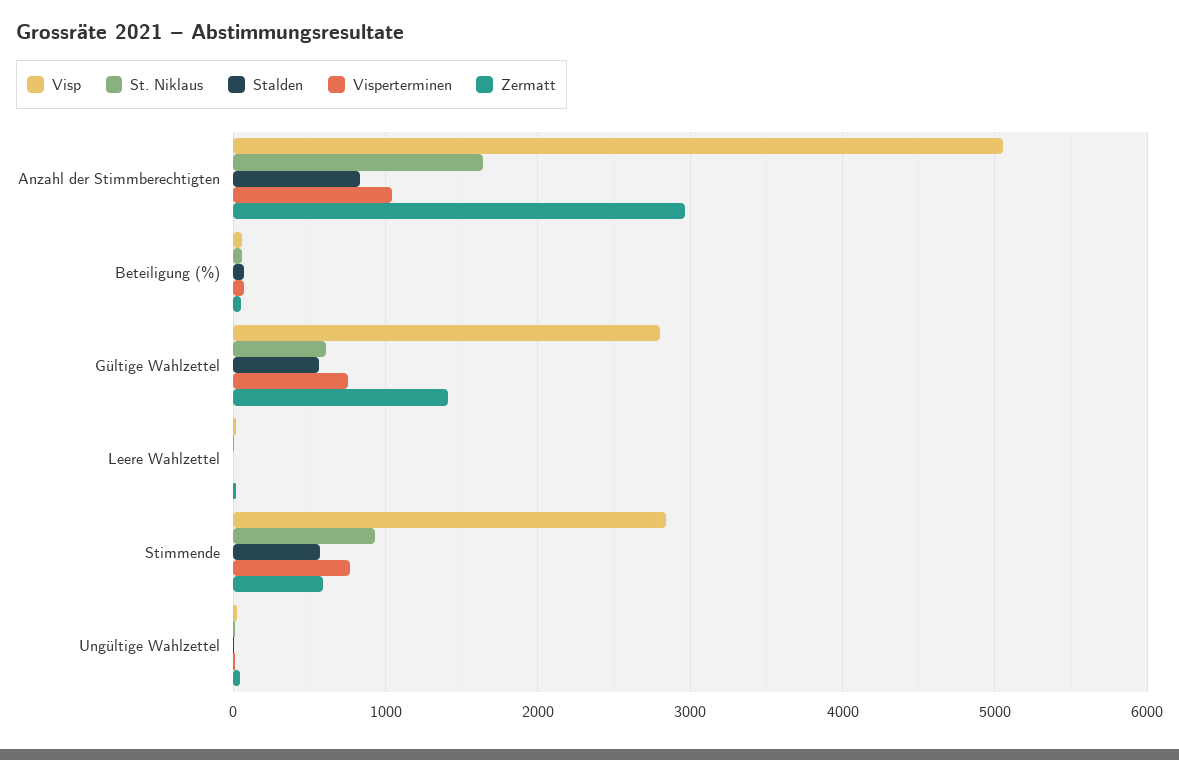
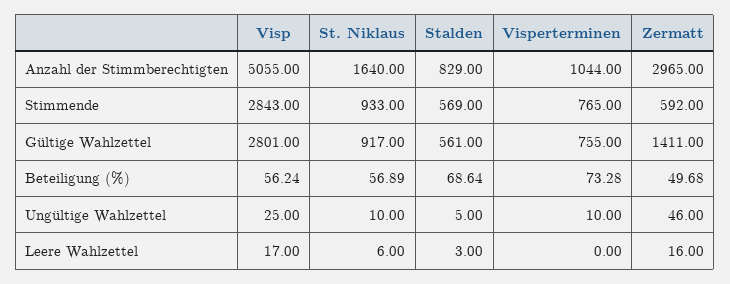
St. Niklaus, Gültige Wahlzettel: 600 -> 917

